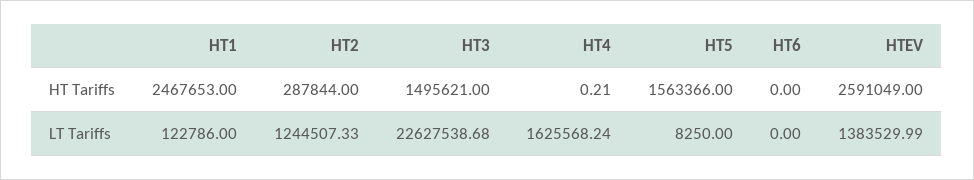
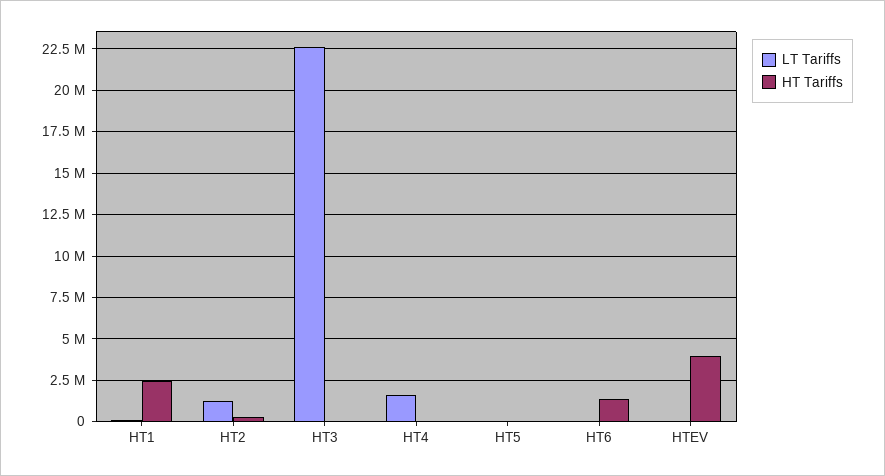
HT Tariffs, HT3: 1495621 -> 0
HT Tariffs, HT5: 1563366 -> 0
HT Tariffs, HT6: 0 -> 1500000
HT Tariffs, HTEV: 2591049 -> 4000000
LT Tariffs, HTEV: 1383529.99 -> 0

